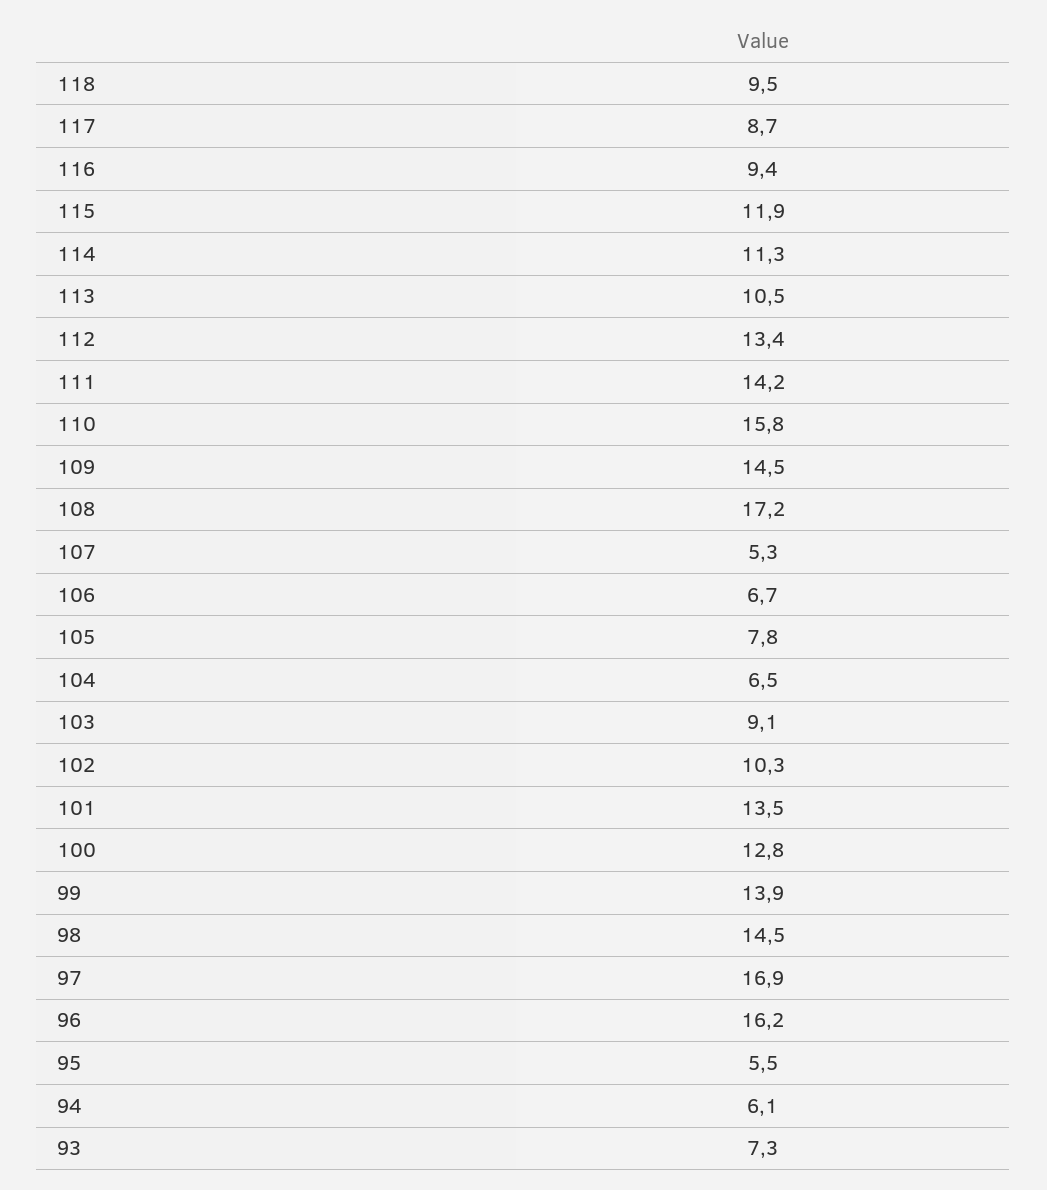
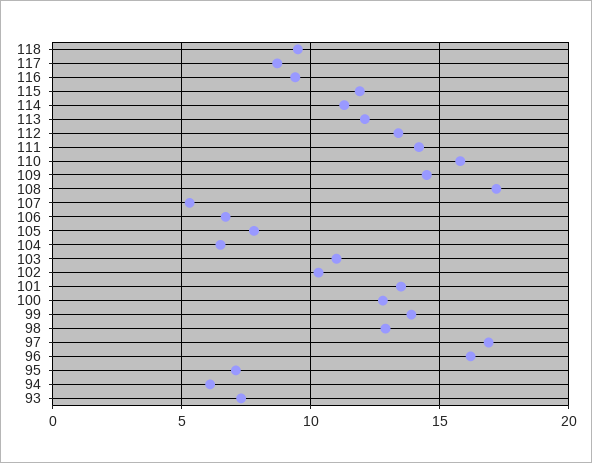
113: 10.5 -> 12
103: 9.1 -> 11
98: 14.5 -> 13
95: 5.5 -> 7

